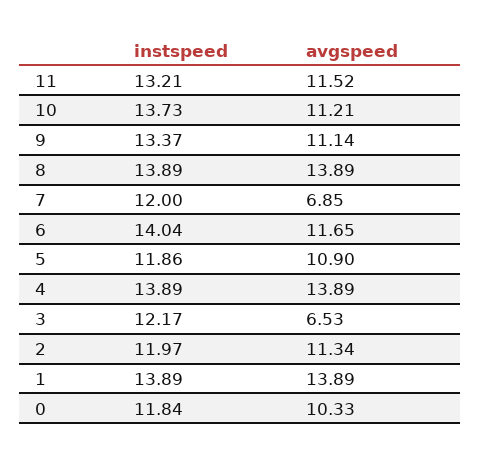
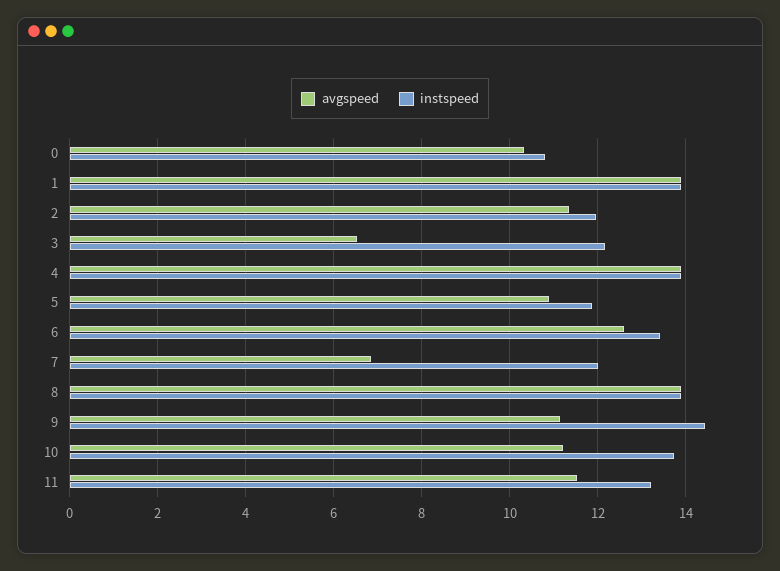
instspeed, 9: 13.37 -> 14.4
instspeed, 6: 14.04 -> 13.4
avgspeed, 6: 11.65 -> 12.6
instspeed, 0: 11.84 -> 10.8

